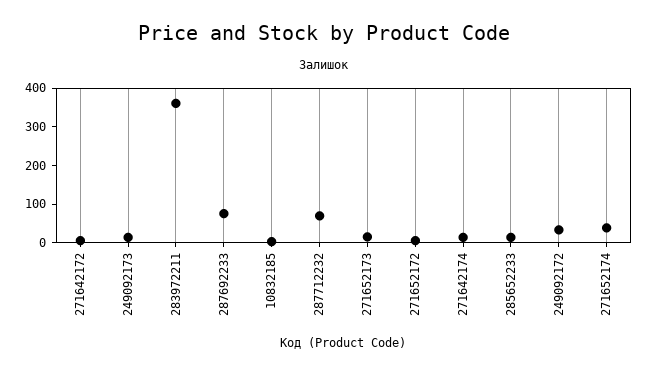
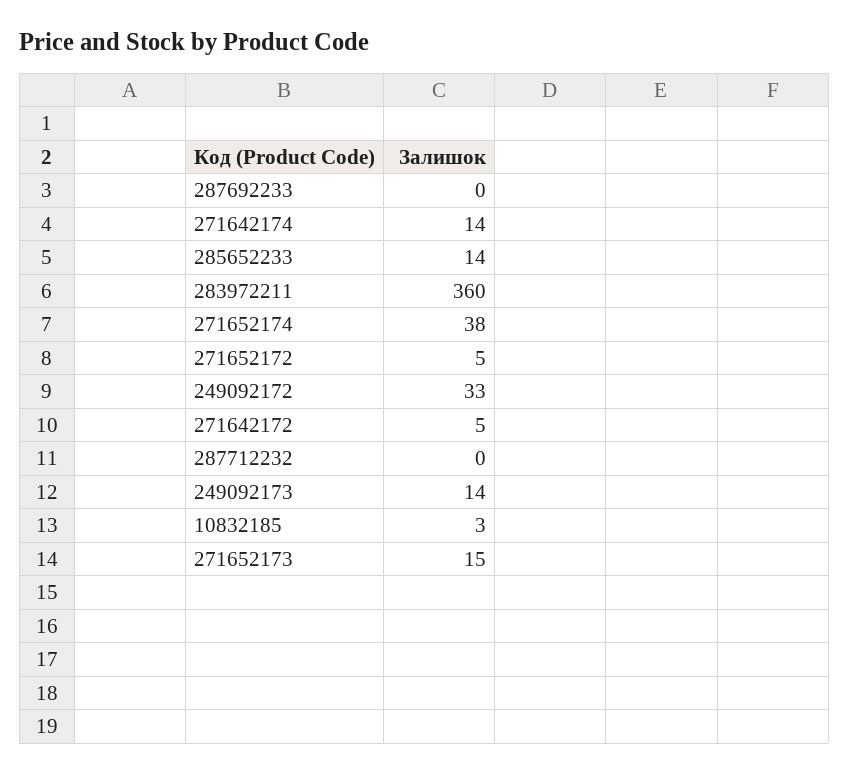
287692233: 75 -> 0
287712232: 75 -> 0

